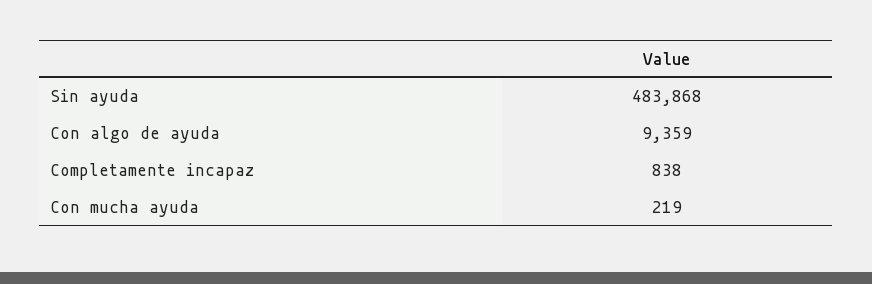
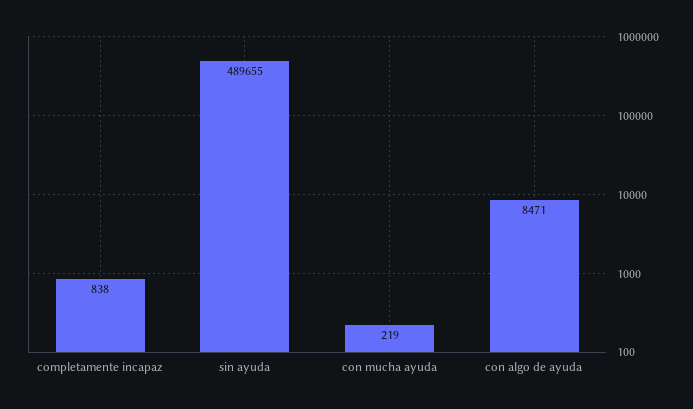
Sin ayuda: 483868 -> 489655
Con algo de ayuda: 9359 -> 8471

